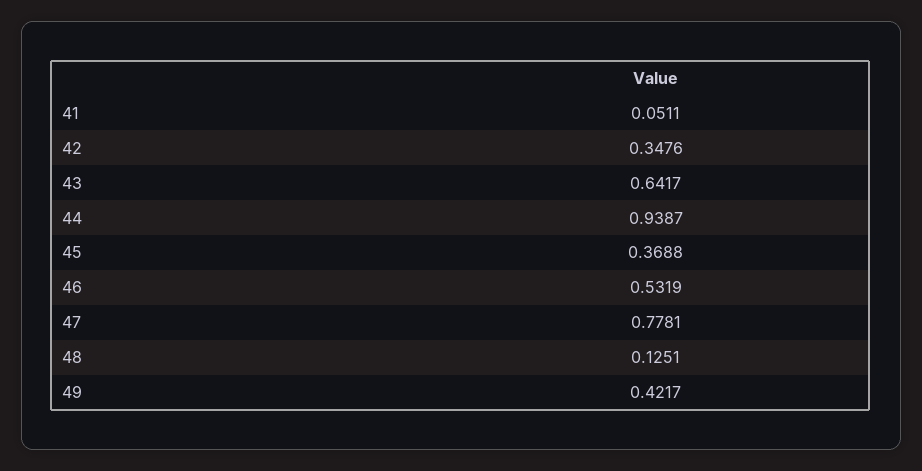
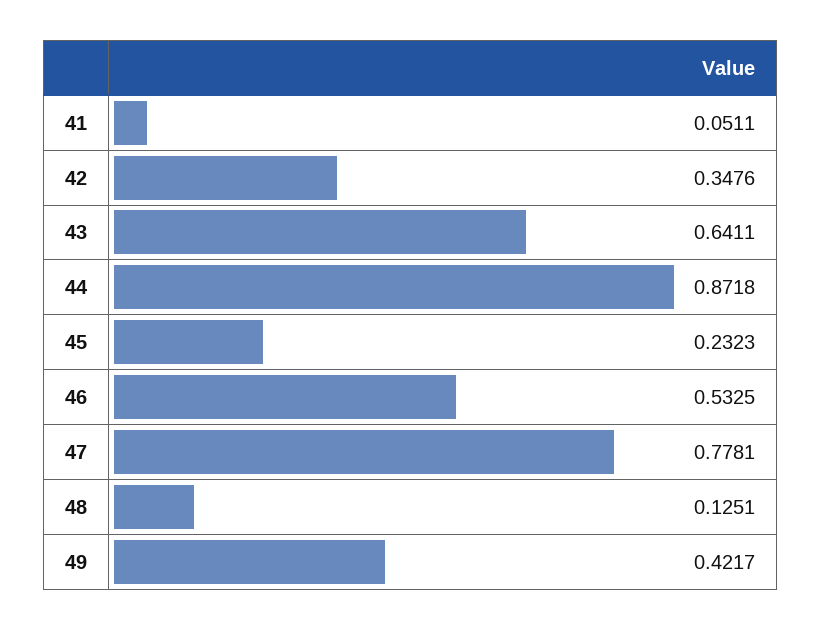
43: 0.6417 -> 0.6411
44: 0.9387 -> 0.8718
45: 0.3688 -> 0.2323
46: 0.5319 -> 0.5325

